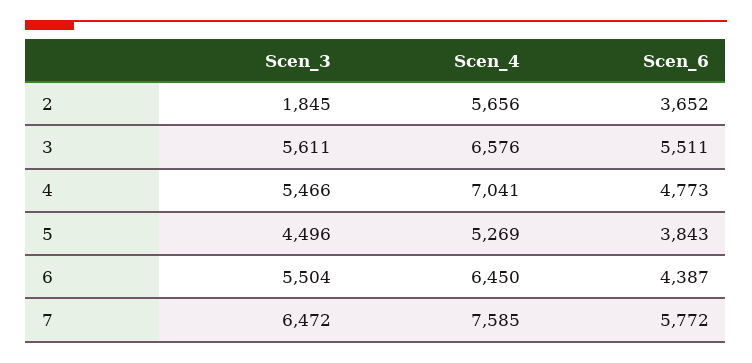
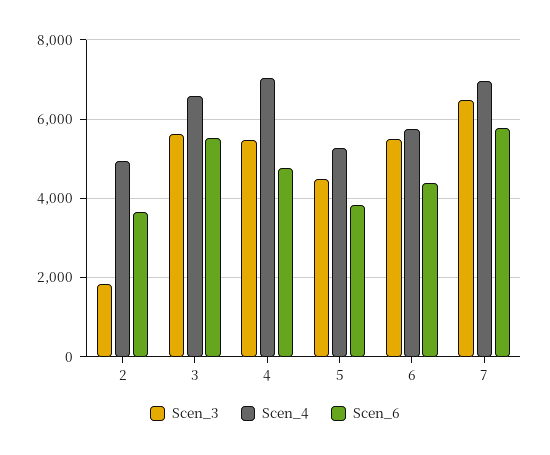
Scen_4, 2: 5656 -> 5000
Scen_4, 6: 6450 -> 5800
Scen_4, 7: 7585 -> 7000

